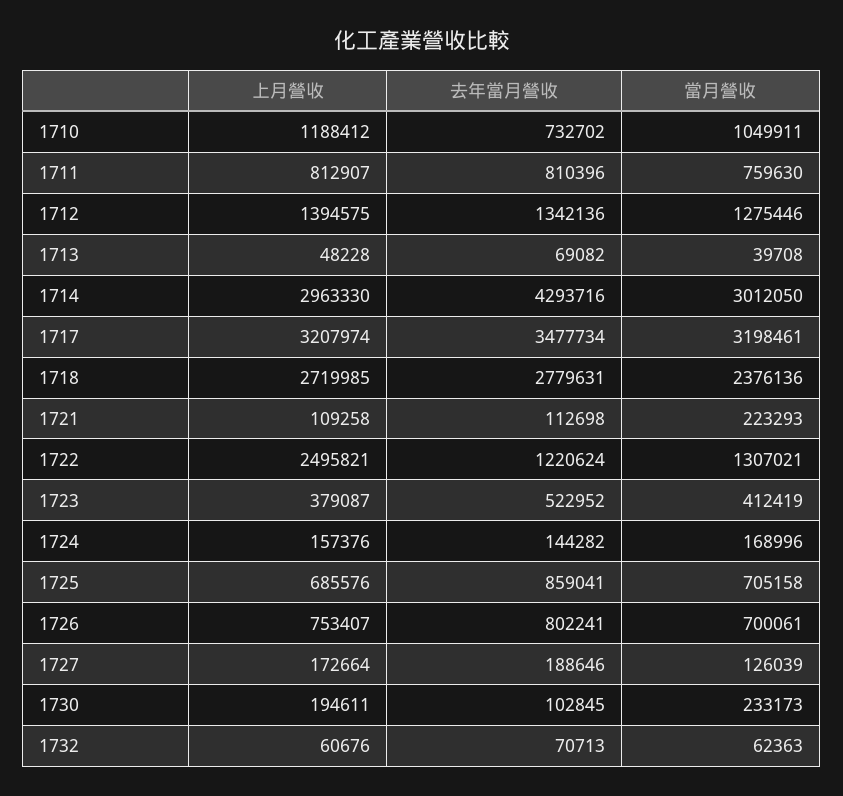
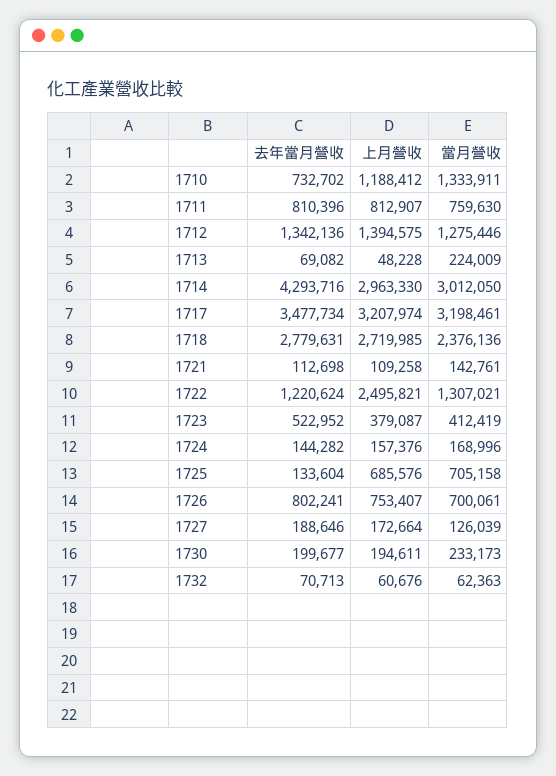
當月營收, 1710: 1049911 -> 1333911
當月營收, 1713: 39708 -> 224009
當月營收, 1721: 223293 -> 142761
去年當月營收, 1725: 859041 -> 133604
去年當月營收, 1730: 102845 -> 199677

